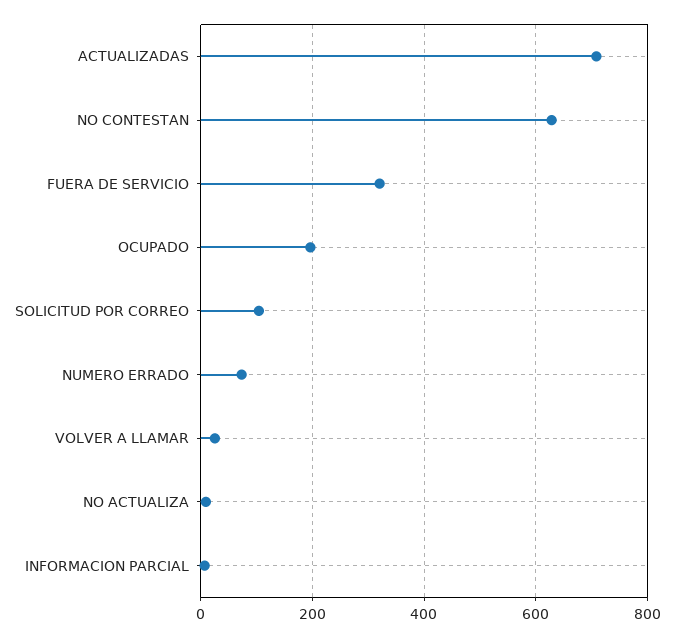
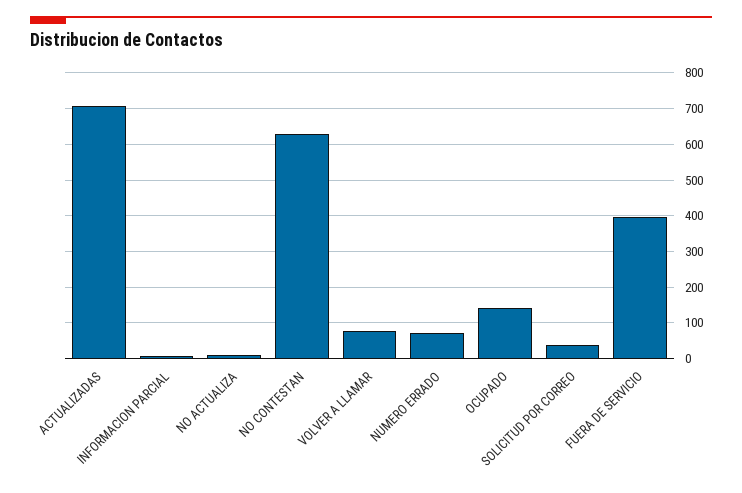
FUERA DE SERVICIO: 320 -> 400
OCUPADO: 200 -> 140
SOLICITUD POR CORREO: 100 -> 40
VOLVER A LLAMAR: 20 -> 80

